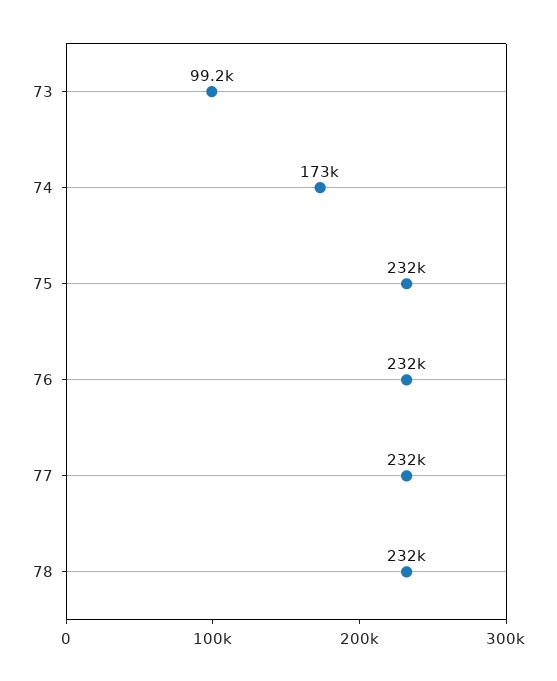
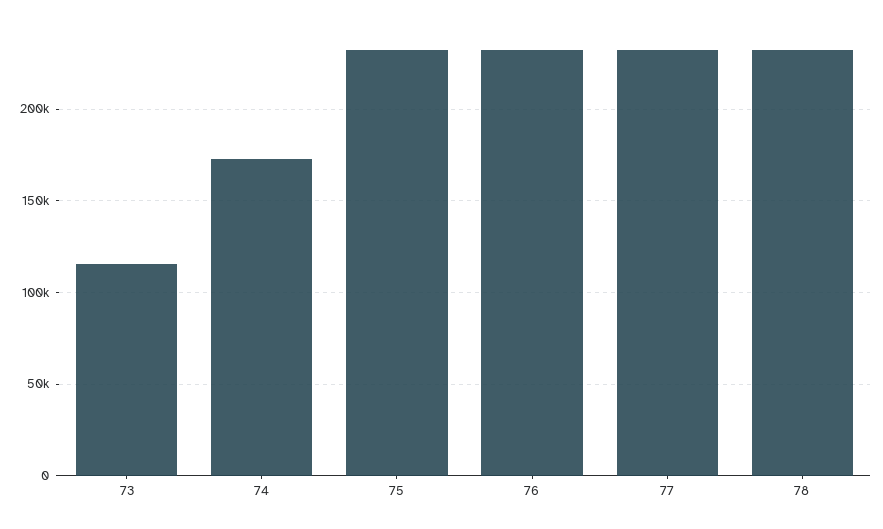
73: 99200 -> 115000

